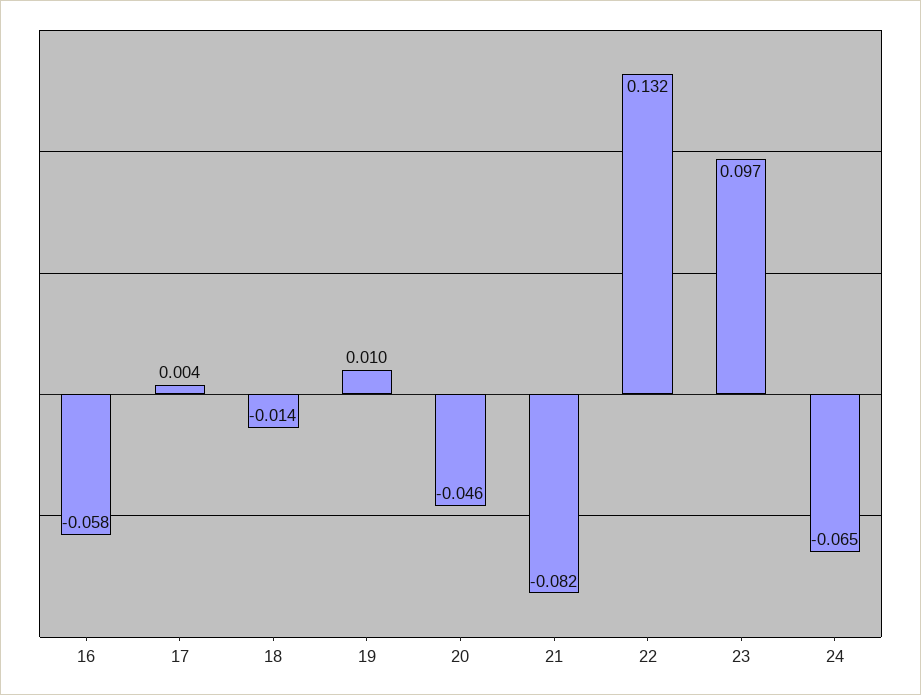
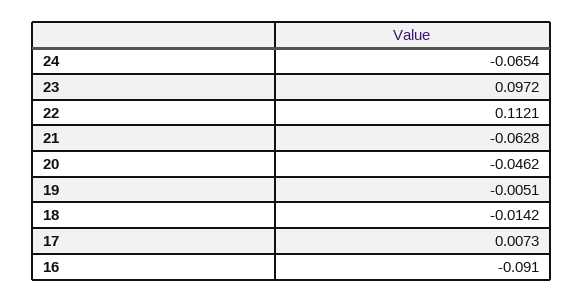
16: -0.058 -> -0.091
17: 0.004 -> 0.0073
19: 0.01 -> -0.0051
21: -0.082 -> -0.0628
22: 0.132 -> 0.1121

